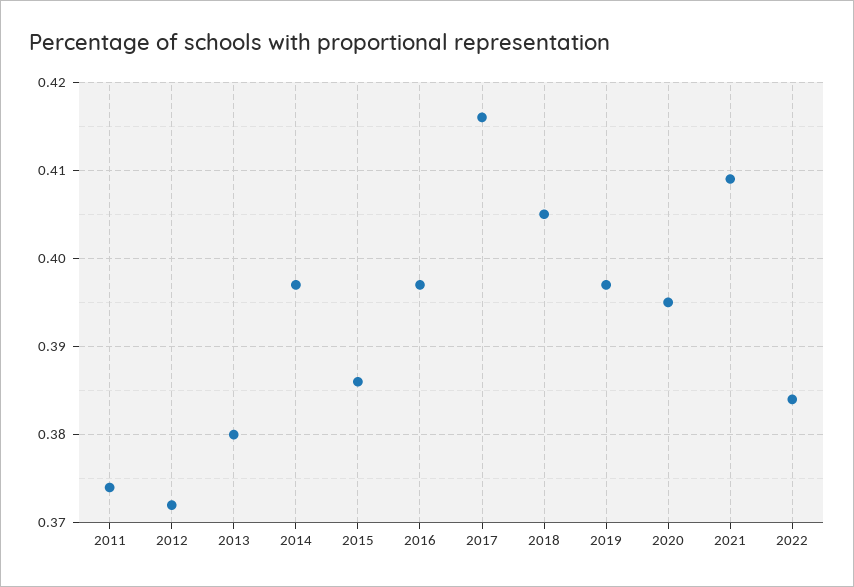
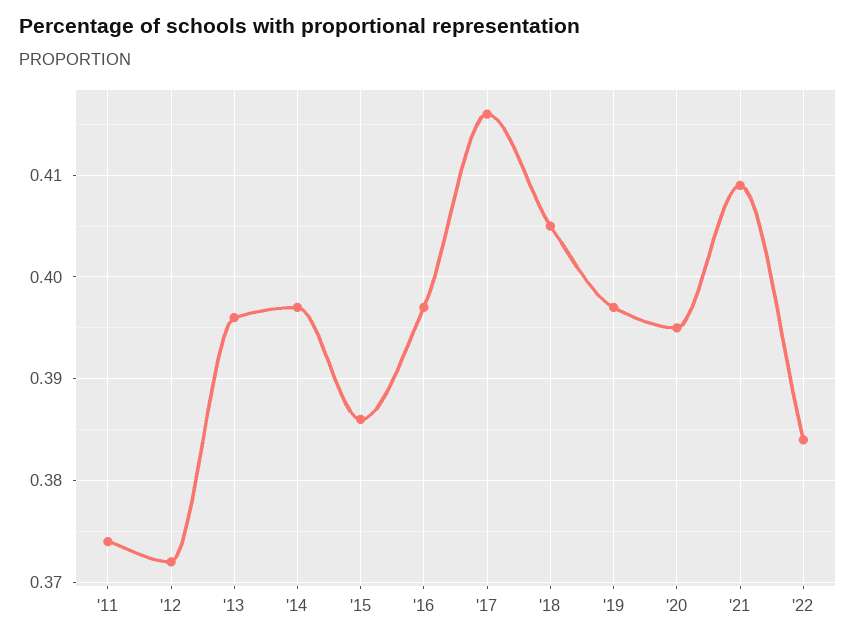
2013: 0.38 -> 0.396

